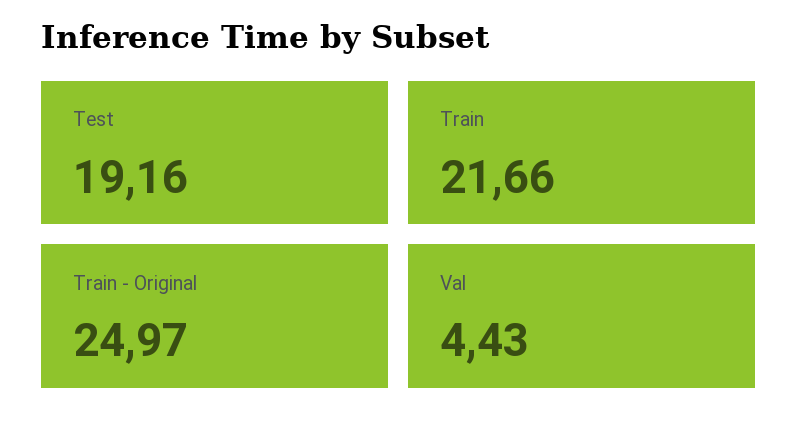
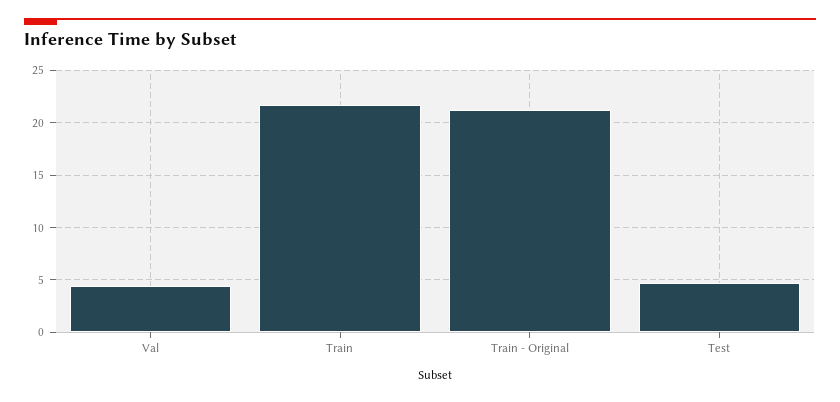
Test: 19.16 -> 5
Train - Original: 24.97 -> 21

